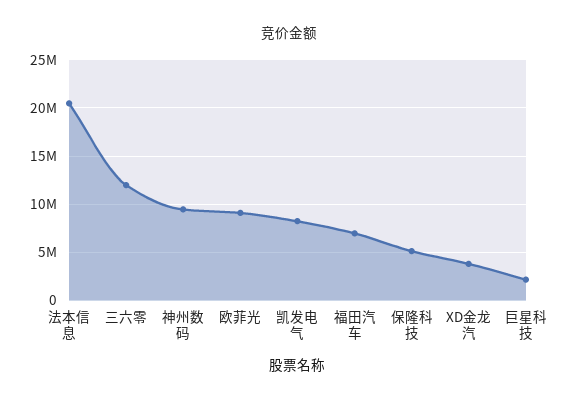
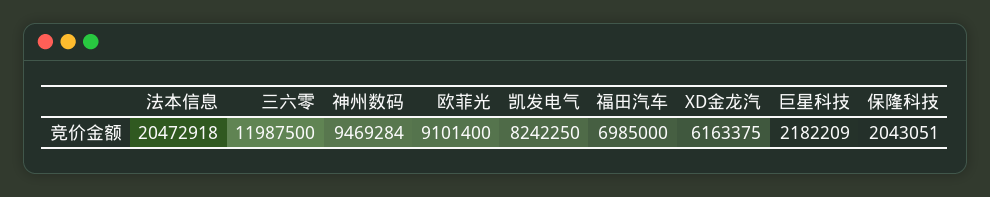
保隆科技: 5000000 -> 2043051
XD金龙汽: 4000000 -> 6163375

